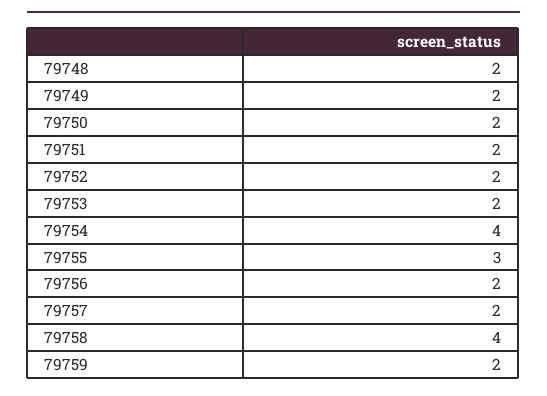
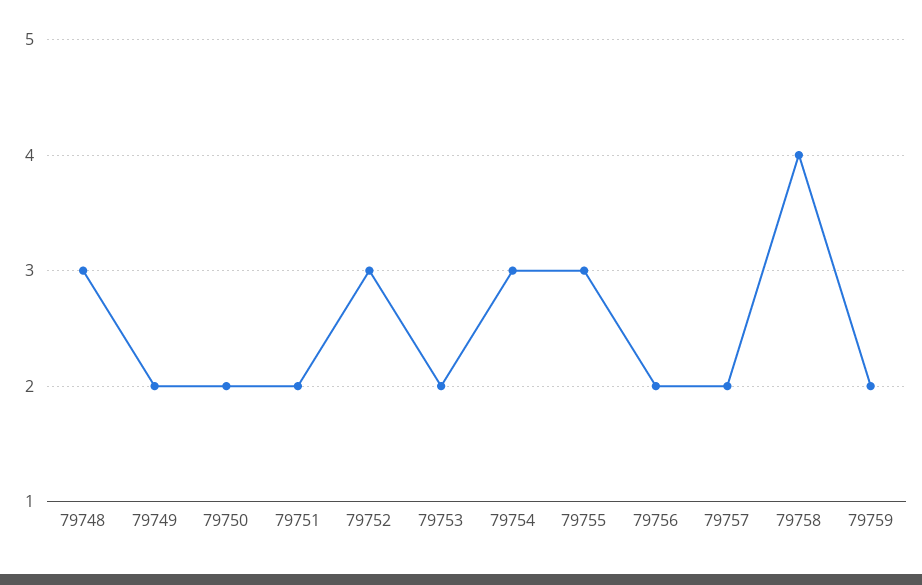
79748: 2 -> 3
79752: 2 -> 3
79754: 4 -> 3

